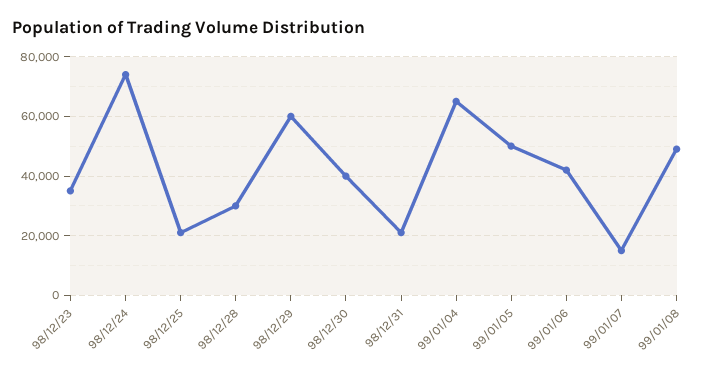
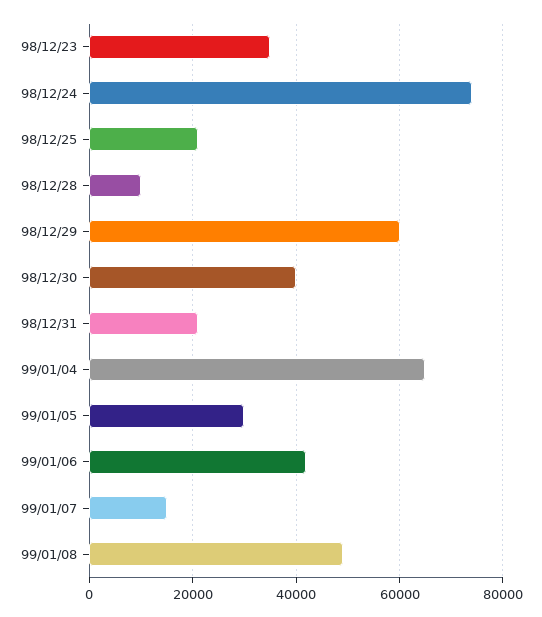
98/12/28: 30000 -> 10000
99/01/05: 50000 -> 30000

